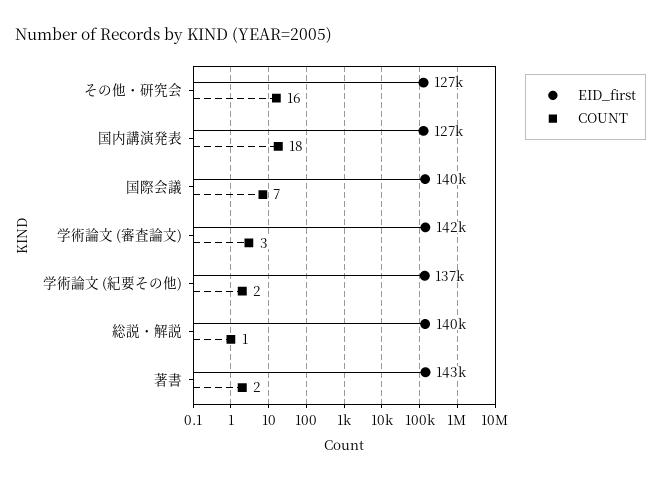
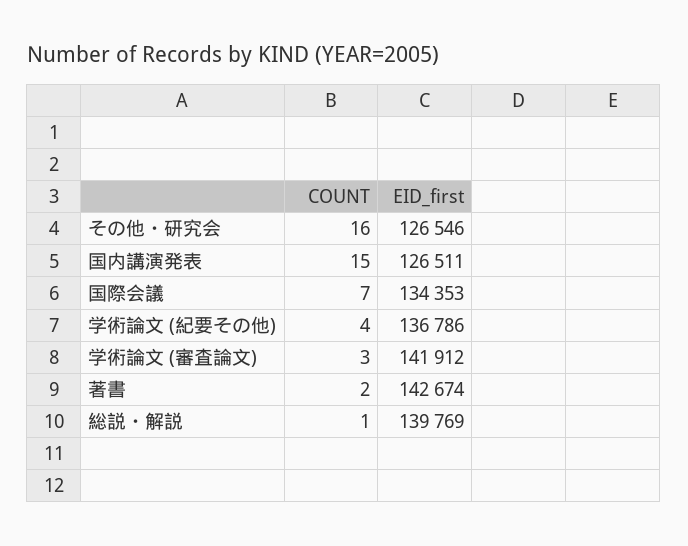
COUNT, 国内講演発表: 18 -> 15
EID_first, 国際会議: 140000 -> 134353
COUNT, 学術論文 (紀要その他): 2 -> 4

